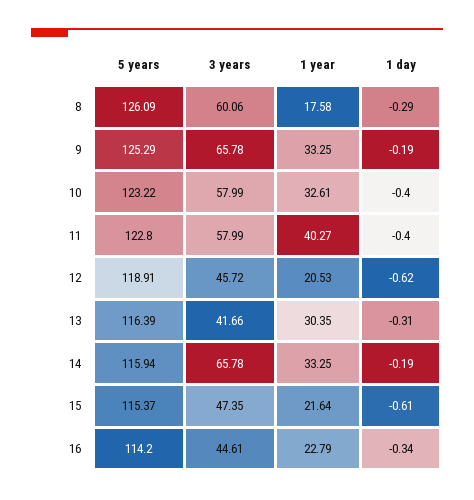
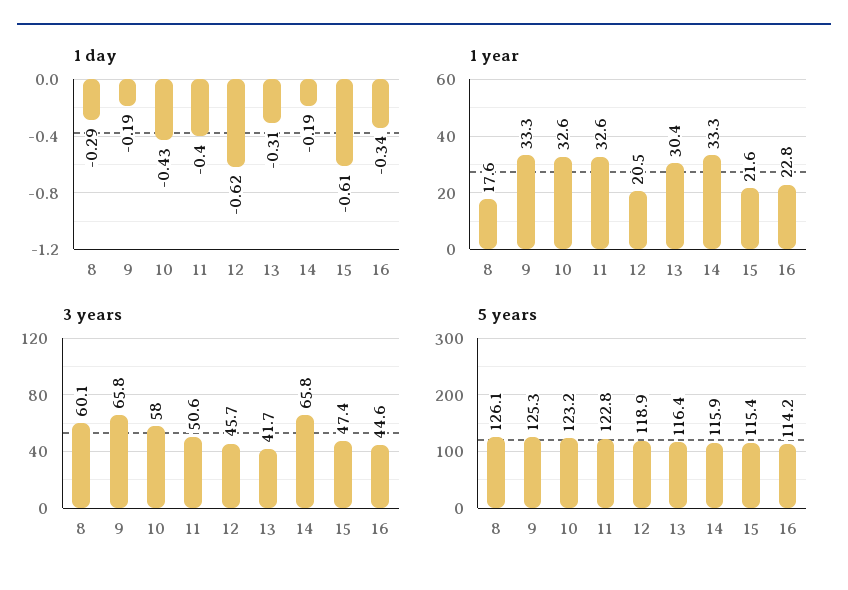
1 day, 10: -0.4 -> -0.43
3 years, 11: 57.99 -> 50.6
1 year, 11: 40.27 -> 32.6

